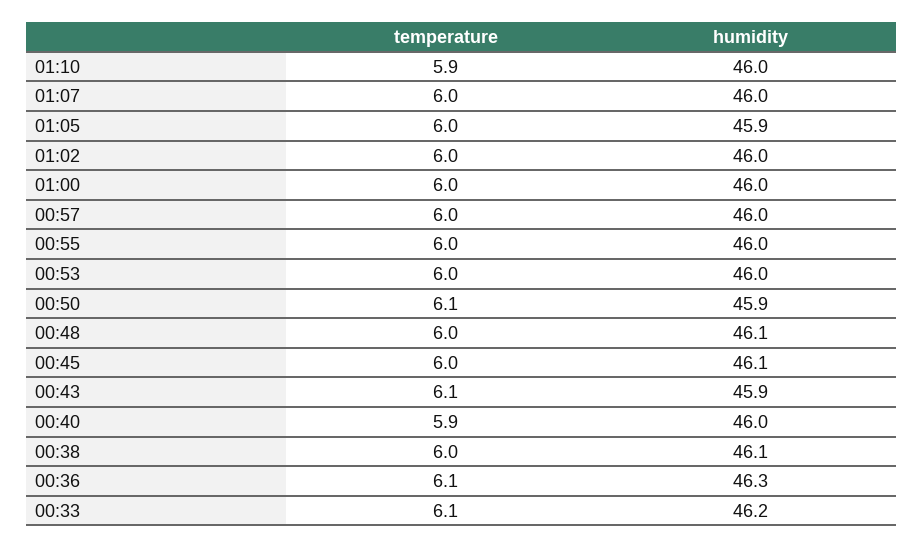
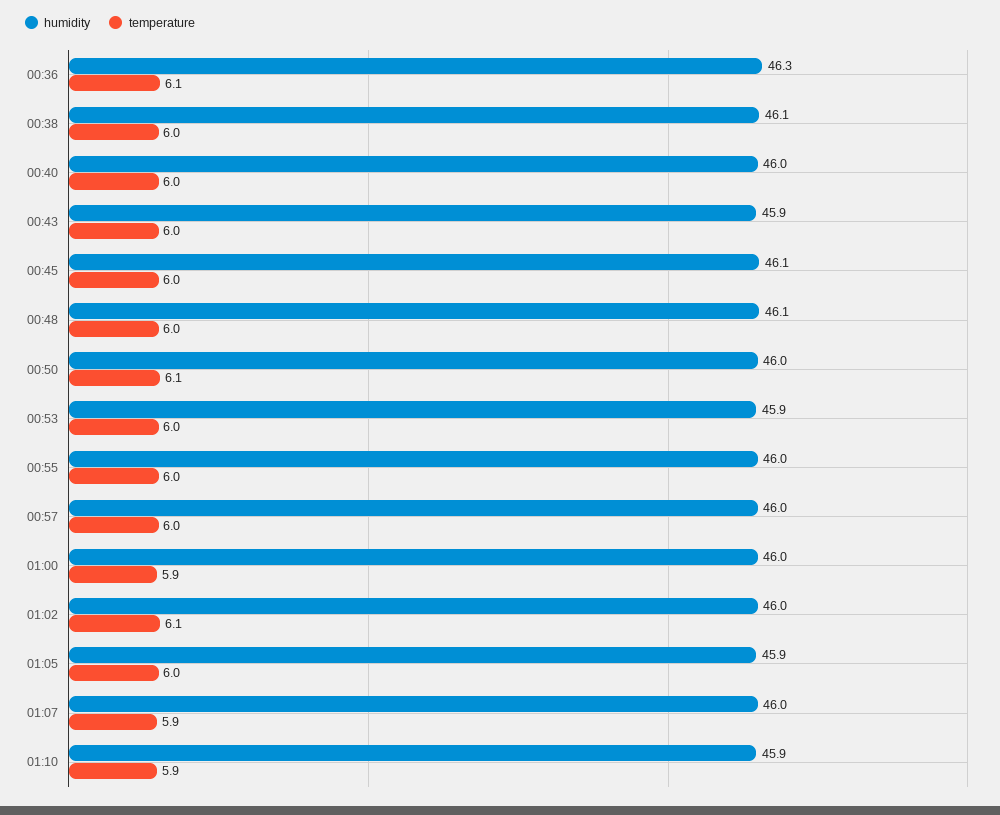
humidity, 01:10: 46 -> 45.9
temperature, 01:07: 6 -> 5.9
temperature, 01:02: 6 -> 6.1
temperature, 01:00: 6 -> 5.9
humidity, 00:53: 46 -> 45.9
humidity, 00:50: 45.9 -> 46
temperature, 00:43: 6.1 -> 6
temperature, 00:40: 5.9 -> 6
temperature, 00:33: 6.1 -> none
humidity, 00:33: 46.2 -> none

